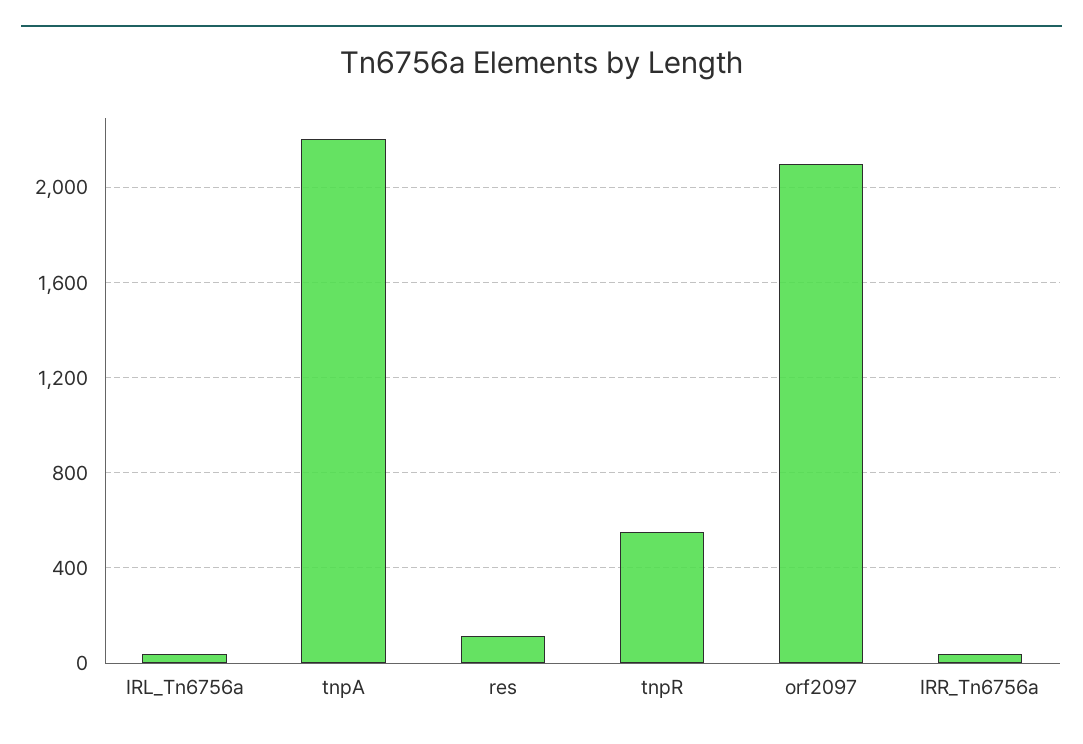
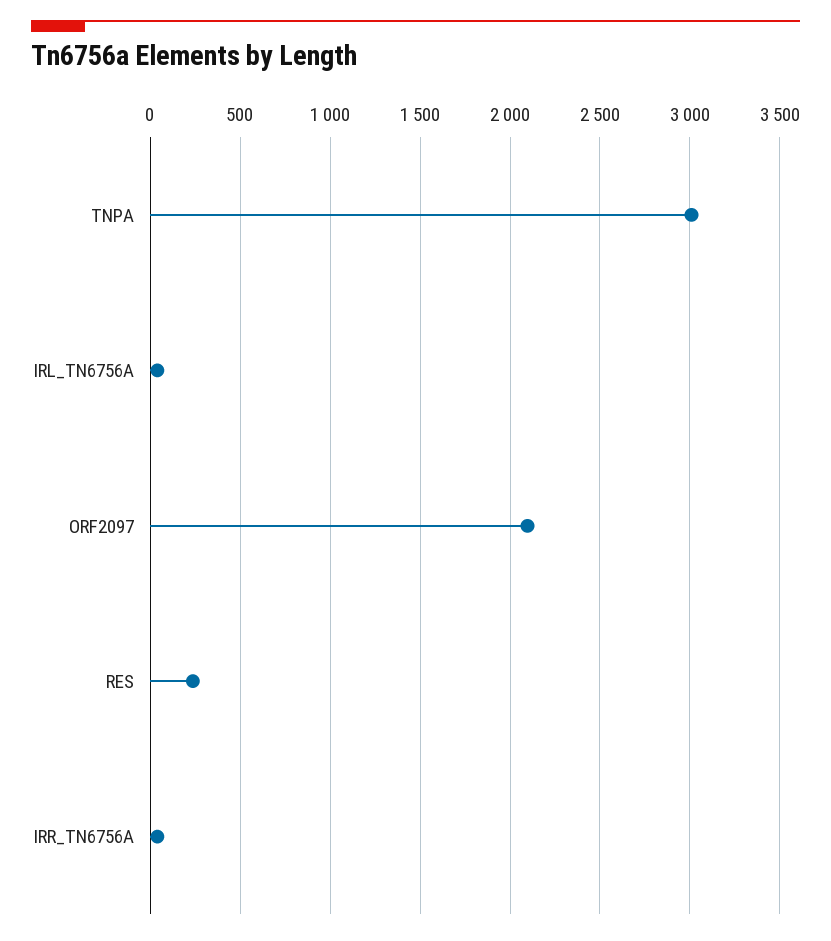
tnpA: 2200 -> 3000
res: 100 -> 250
tnpR: 550 -> none

